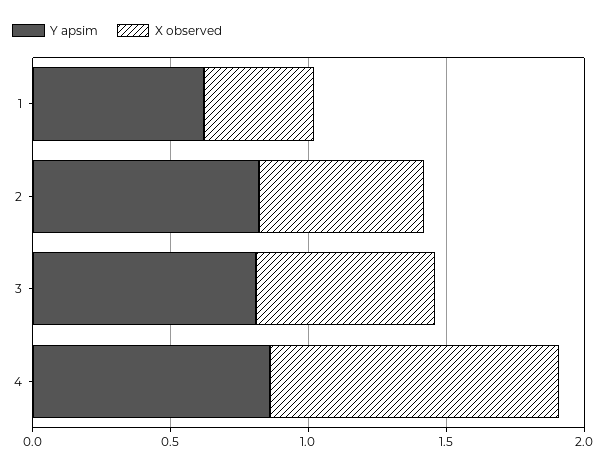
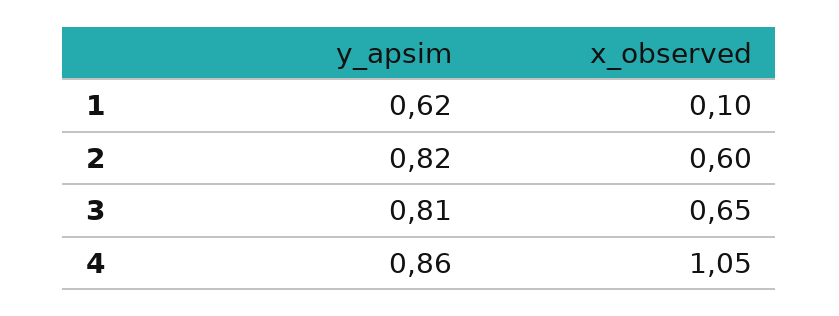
X observed, 1: 0.4 -> 0.1

